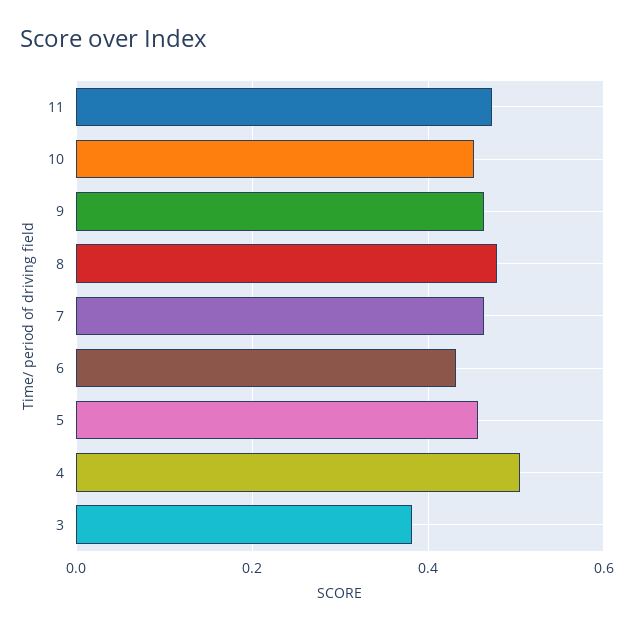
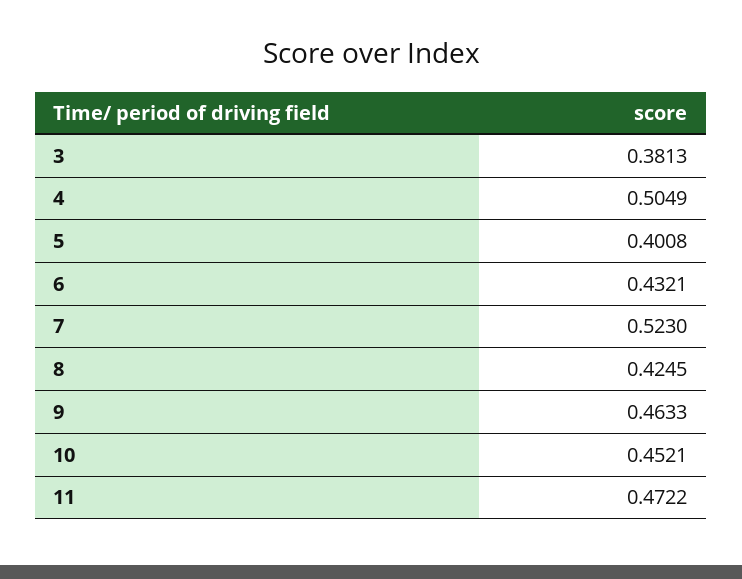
8: 0.48 -> 0.4245
7: 0.46 -> 0.523
5: 0.46 -> 0.4008

